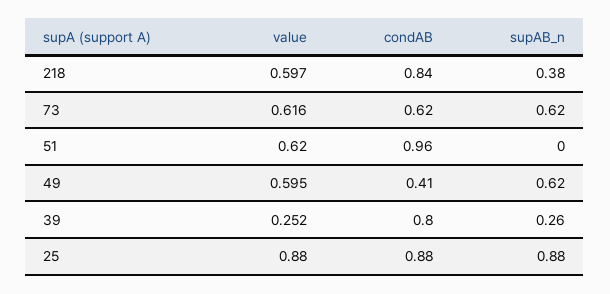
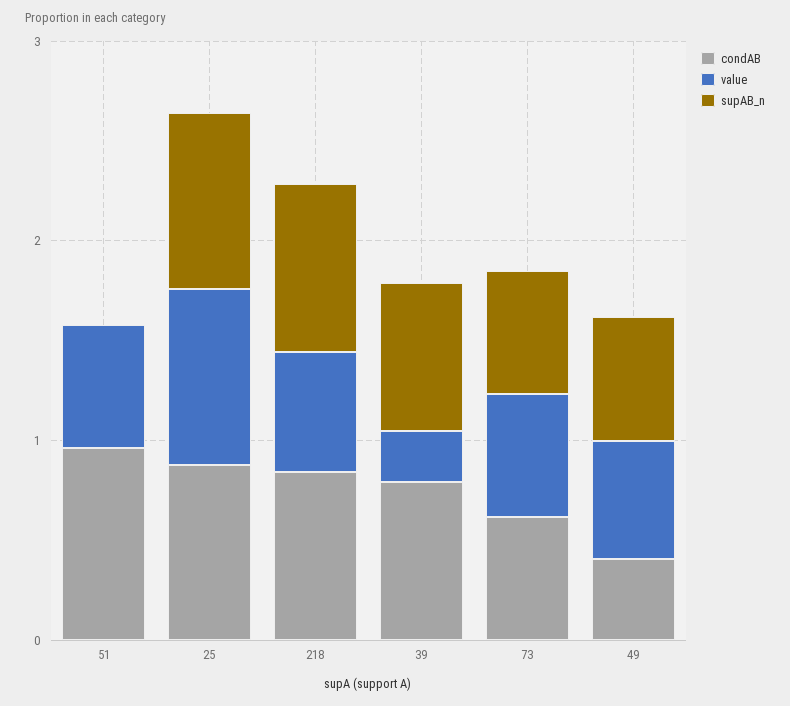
supAB_n, 218: 0.38 -> 0.8
supAB_n, 39: 0.26 -> 0.8

